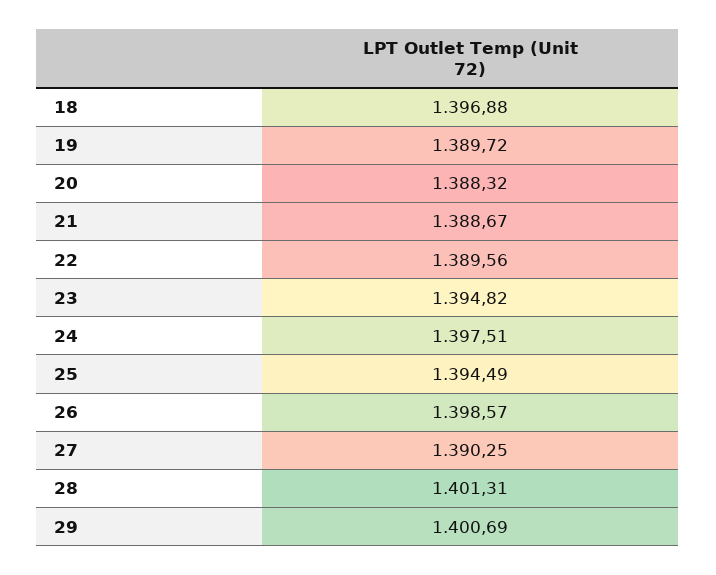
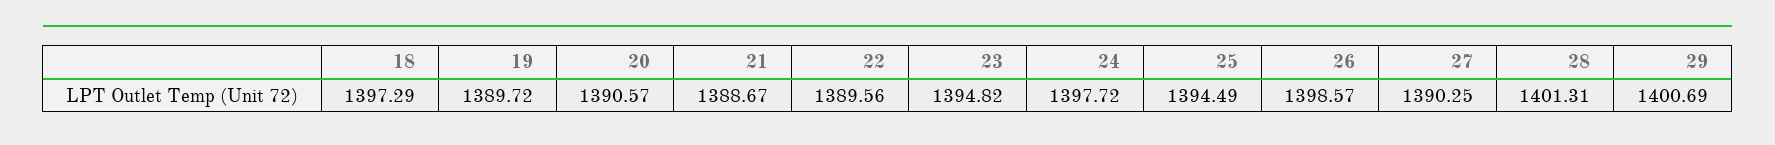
18: 1396.88 -> 1397.29
20: 1388.32 -> 1390.57
24: 1397.51 -> 1397.72

